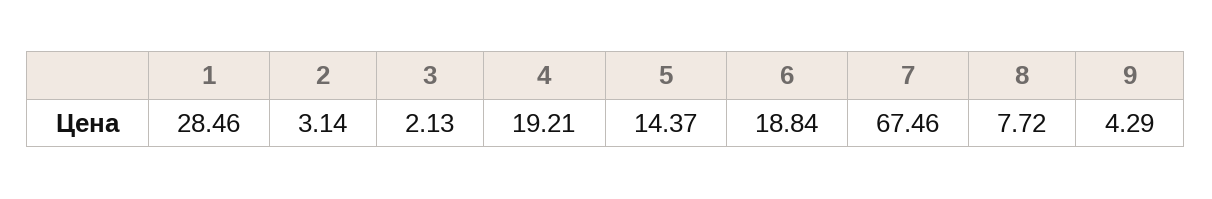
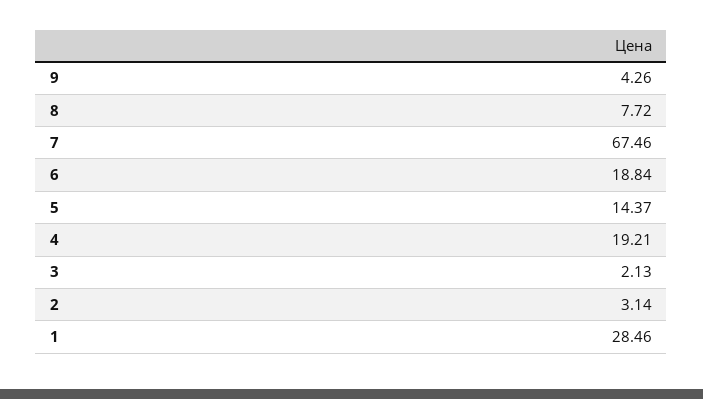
9: 4.29 -> 4.26

